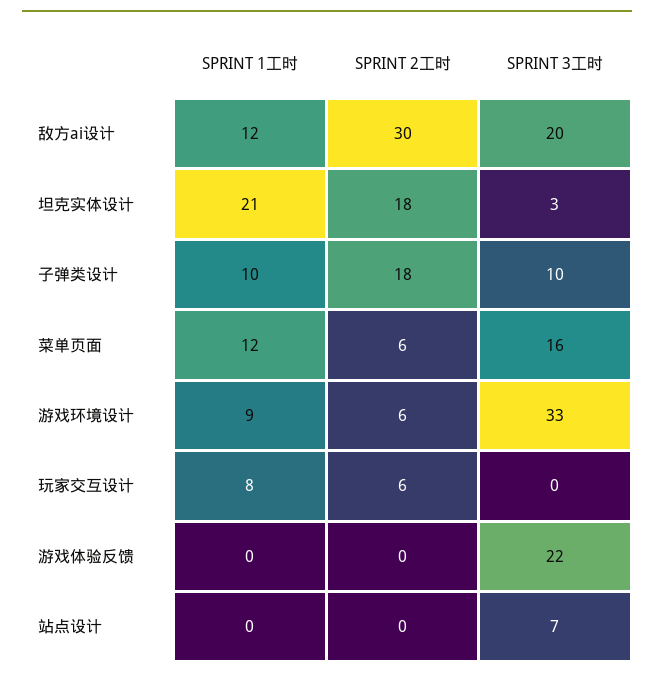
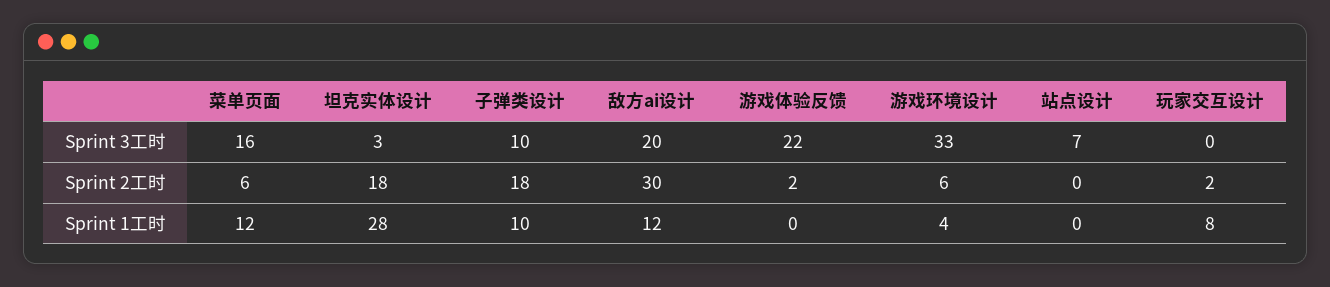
SPRINT 1工时, 坦克实体设计: 21 -> 28
SPRINT 1工时, 游戏环境设计: 9 -> 4
SPRINT 2工时, 玩家交互设计: 6 -> 2
SPRINT 2工时, 游戏体验反馈: 0 -> 2

